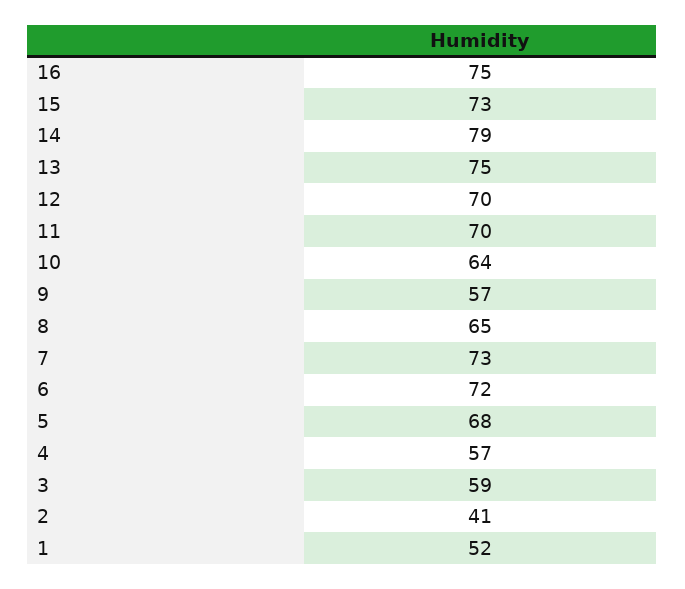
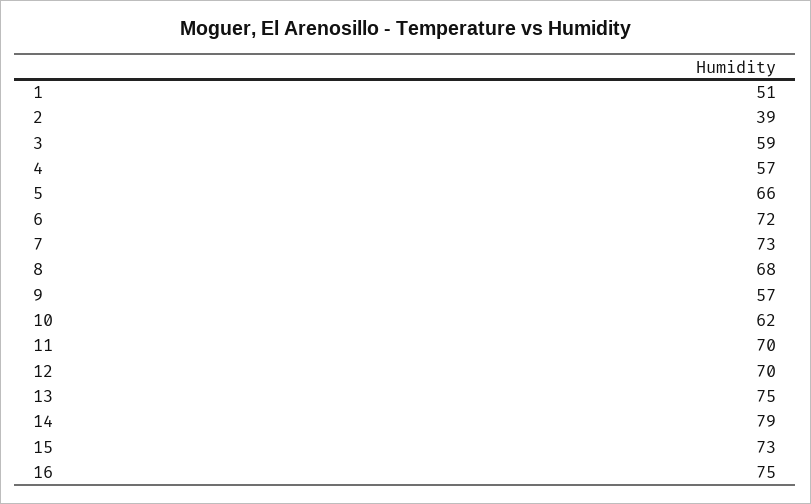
10: 64 -> 62
8: 65 -> 68
5: 68 -> 66
2: 41 -> 39
1: 52 -> 51

